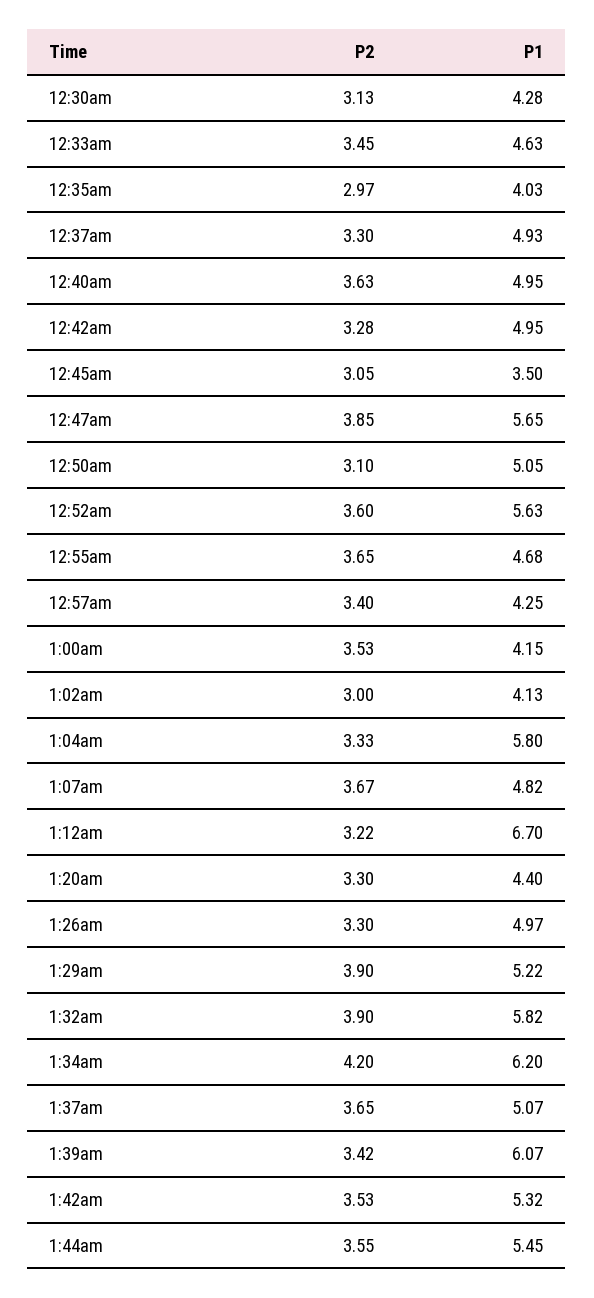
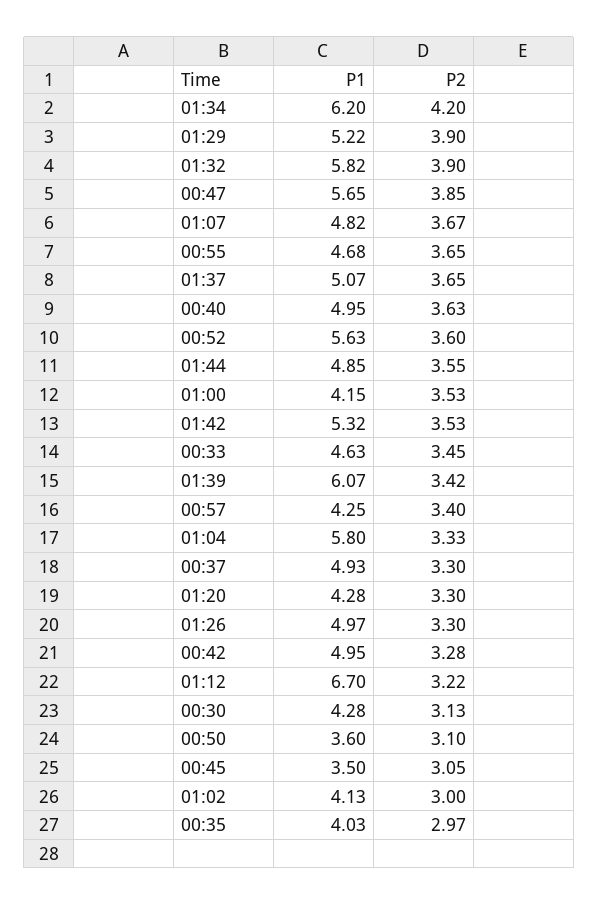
P1, 12:50am: 5.05 -> 3.6
P1, 1:20am: 4.4 -> 4.28
P1, 1:44am: 5.45 -> 4.85

